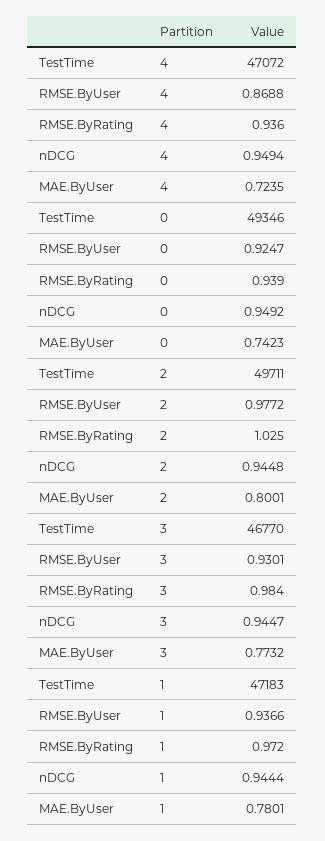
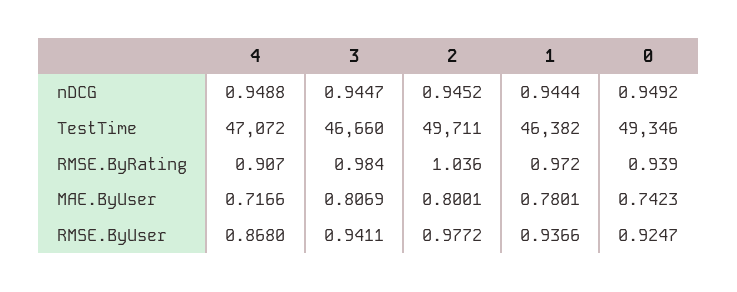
RMSE.ByUser, 4: 0.8688 -> 0.868
RMSE.ByRating, 4: 0.936 -> 0.907
nDCG, 4: 0.9494 -> 0.9488
MAE.ByUser, 4: 0.7235 -> 0.7166
RMSE.ByRating, 2: 1.025 -> 1.036
nDCG, 2: 0.9448 -> 0.9452
TestTime, 3: 46770 -> 46660
RMSE.ByUser, 3: 0.9301 -> 0.9411
MAE.ByUser, 3: 0.7732 -> 0.8069
TestTime, 1: 47183 -> 46382

